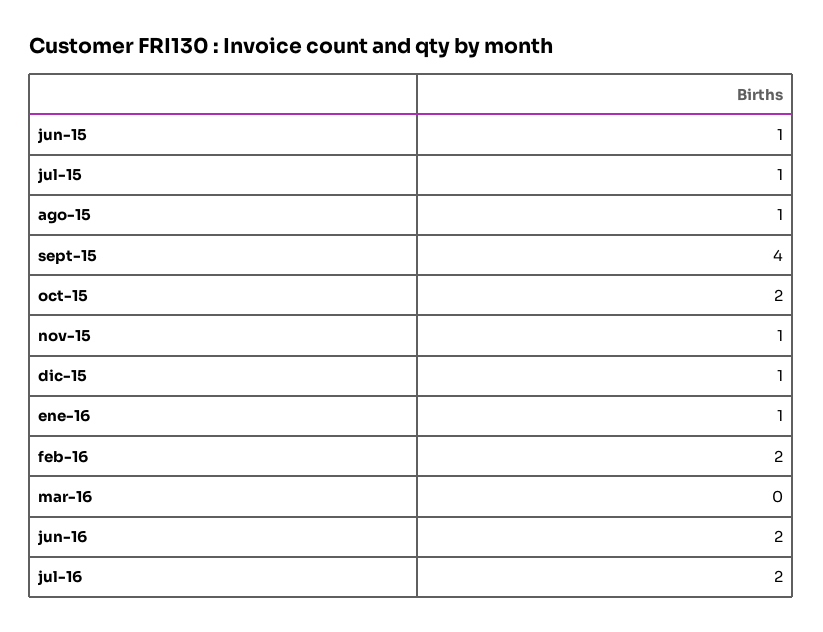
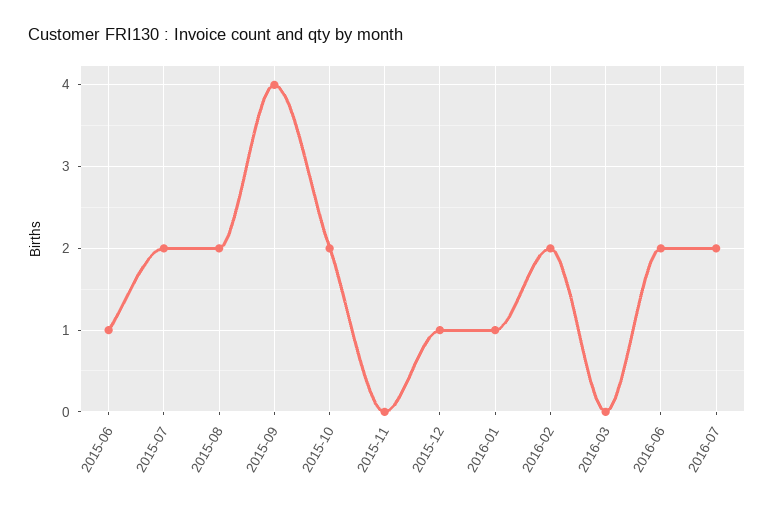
jul-15: 1 -> 2
ago-15: 1 -> 2
nov-15: 1 -> 0

